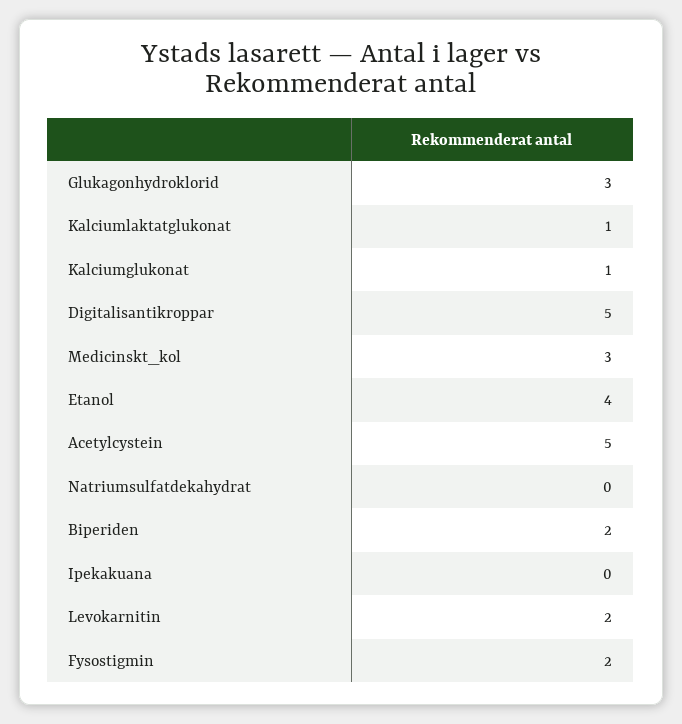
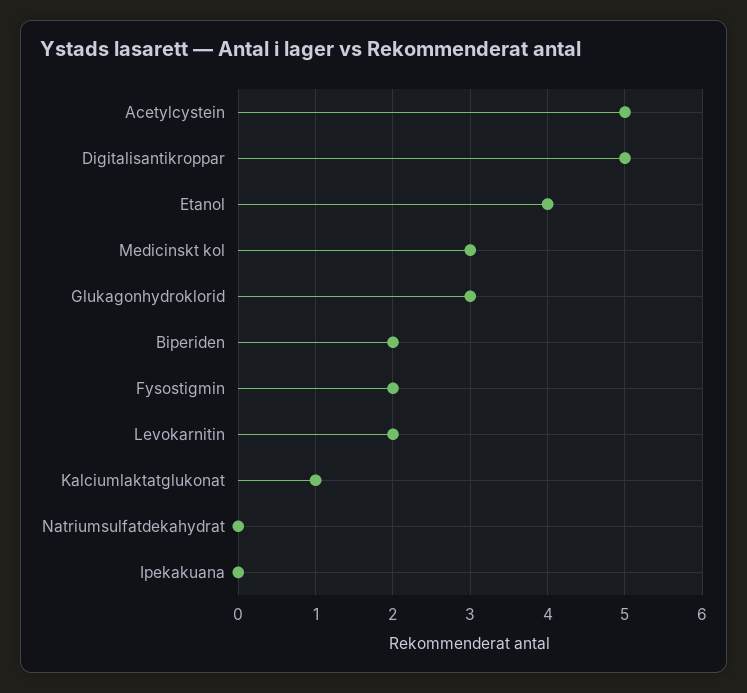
Kalciumglukonat: 1 -> none

